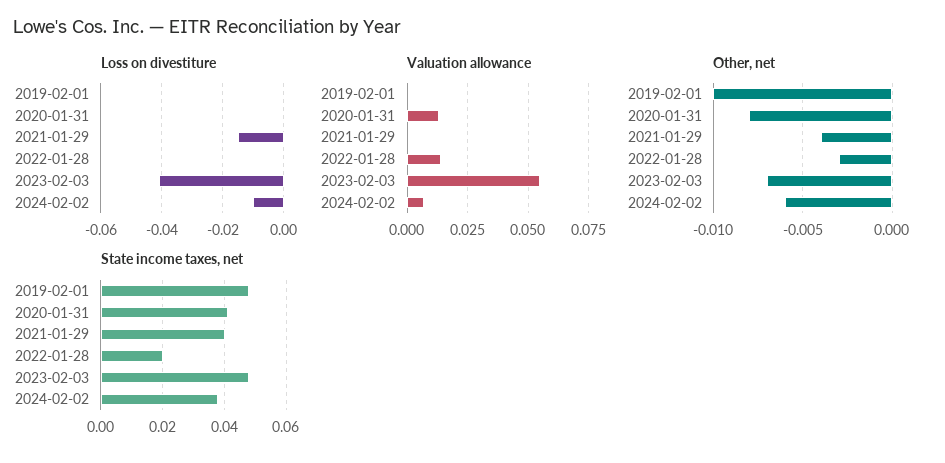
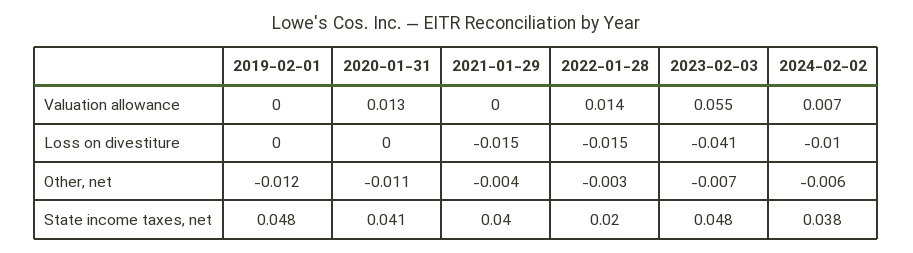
Loss on divestiture, 2022-01-28: 0 -> -0.015
Other, net, 2019-02-01: -0.01 -> -0.012
Other, net, 2020-01-31: -0.008 -> -0.011

